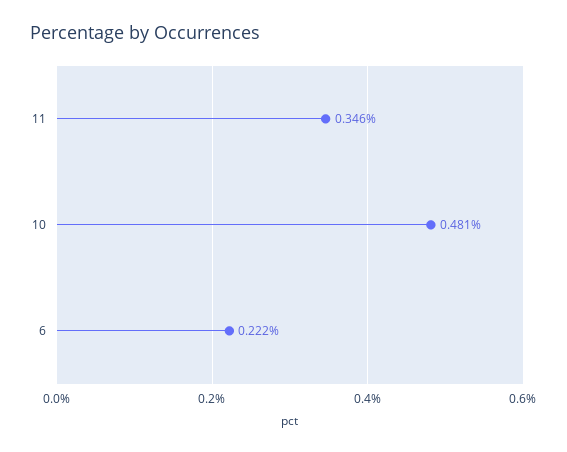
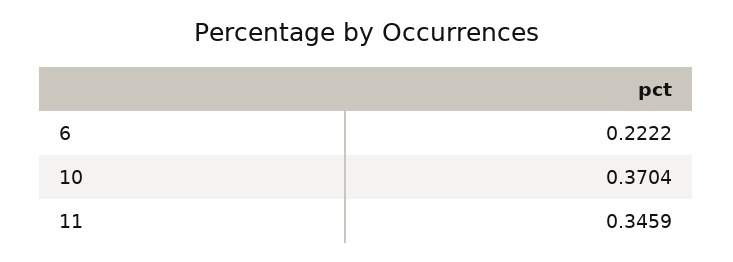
10: 0.481 -> 0.3704

